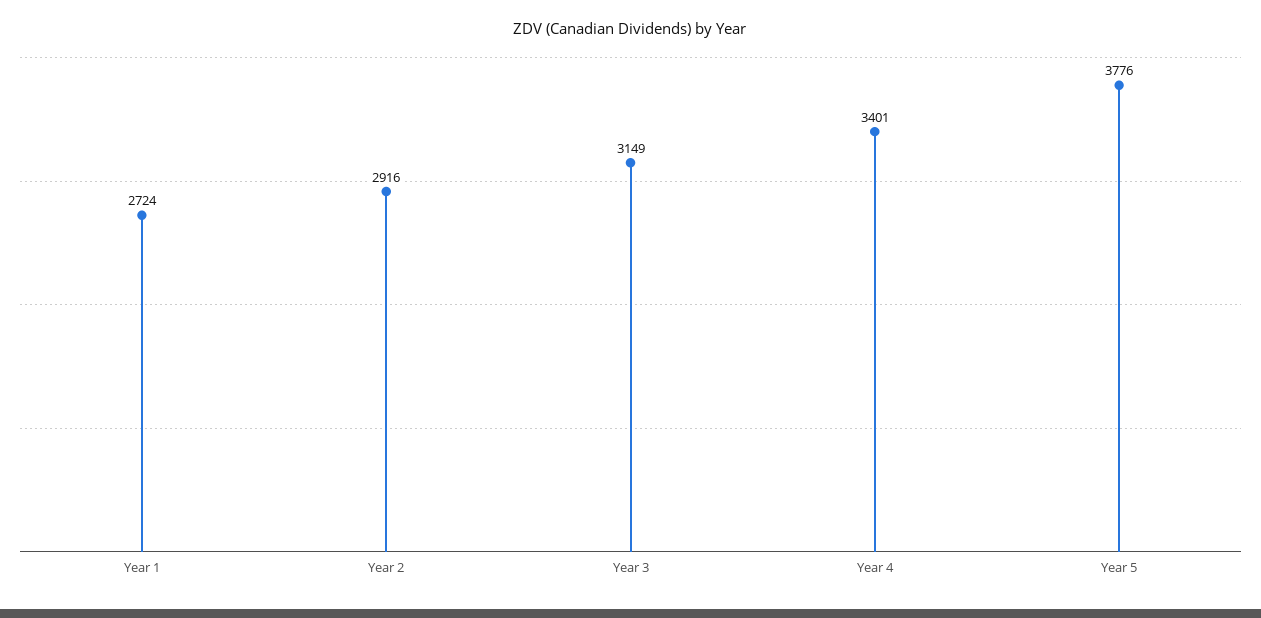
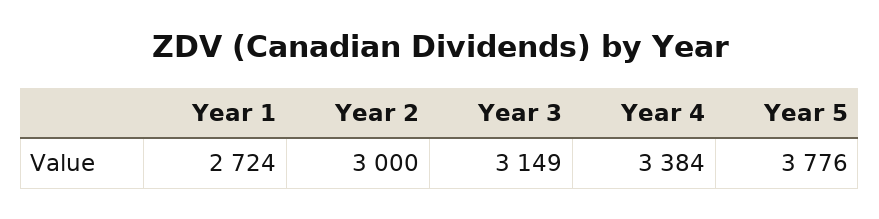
Year 2: 2916 -> 3000
Year 4: 3401 -> 3384

